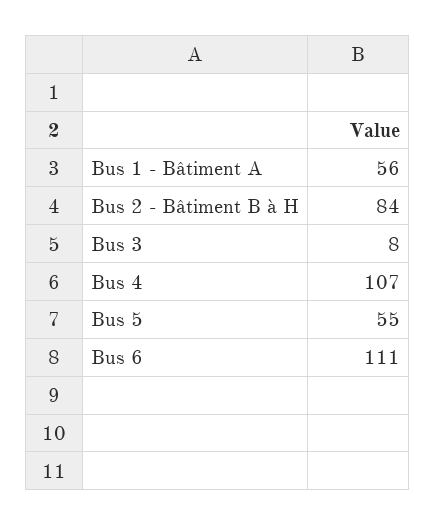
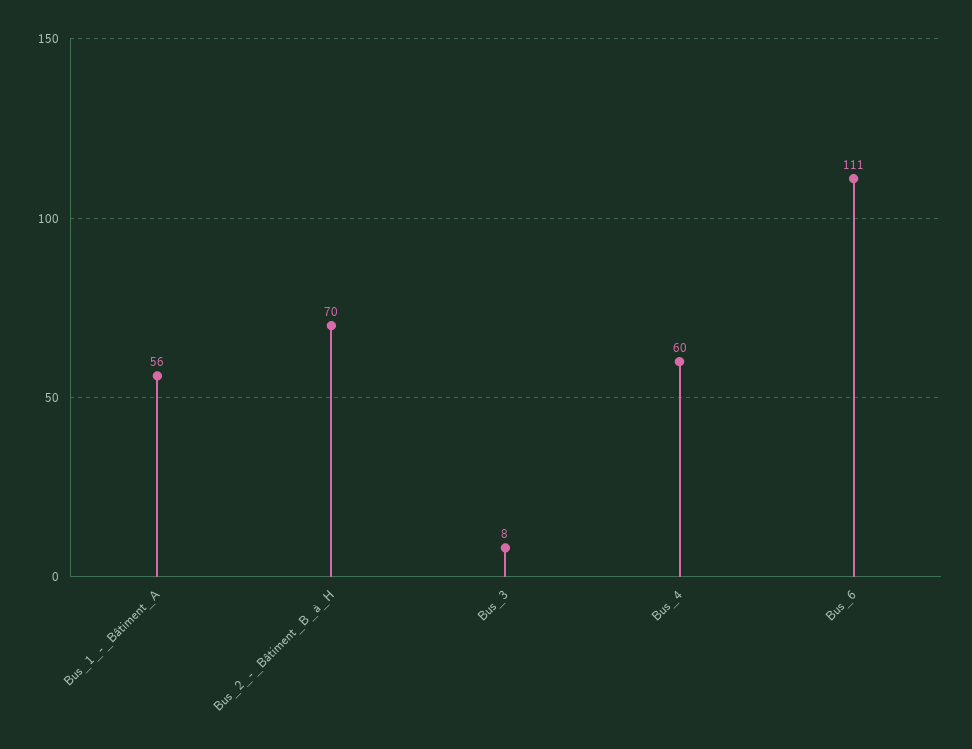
Bus 2 - Bâtiment B à H: 84 -> 70
Bus 4: 107 -> 60
Bus 5: 55 -> none

